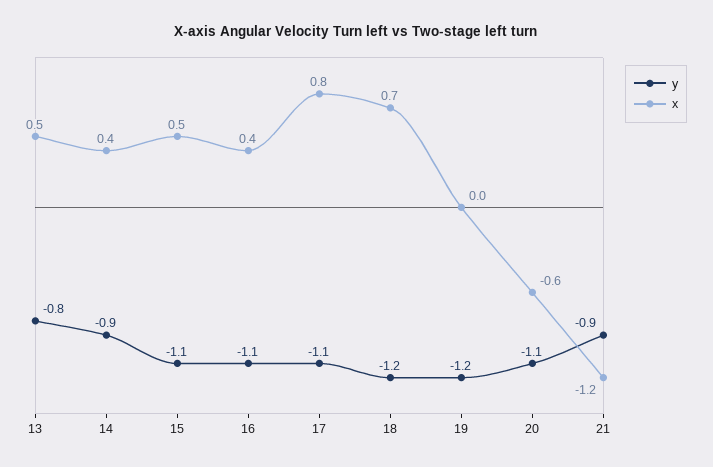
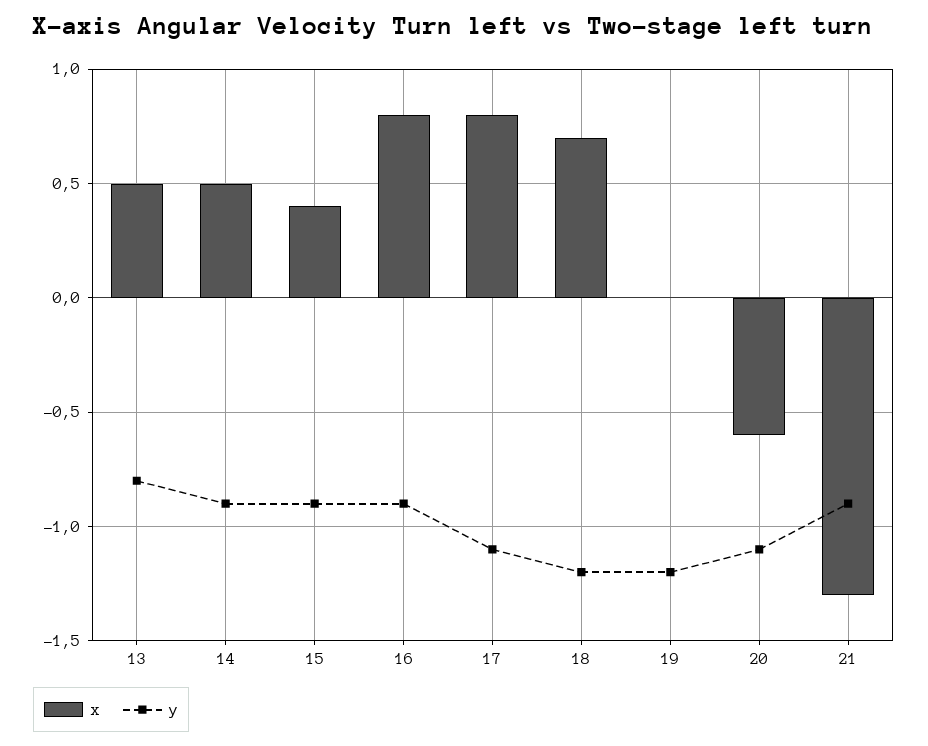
x, 14: 0.4 -> 0.5
y, 15: -1.1 -> -0.9
x, 15: 0.5 -> 0.4
y, 16: -1.1 -> -0.9
x, 16: 0.4 -> 0.8
x, 21: -1.2 -> -1.3

